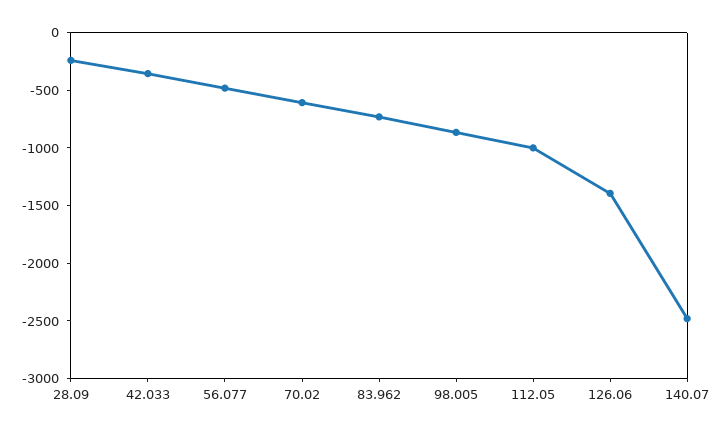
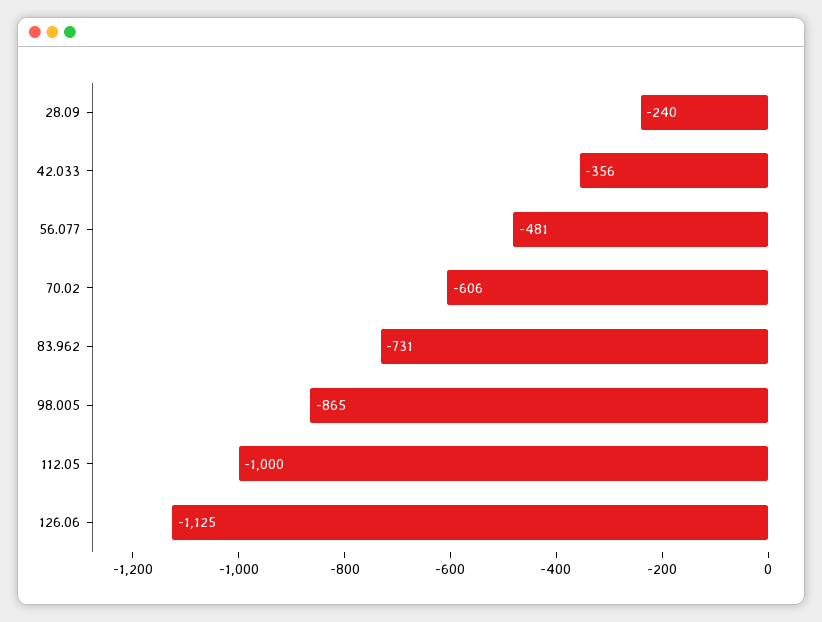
126.06: -1400 -> -1125
140.07: -2500 -> none

